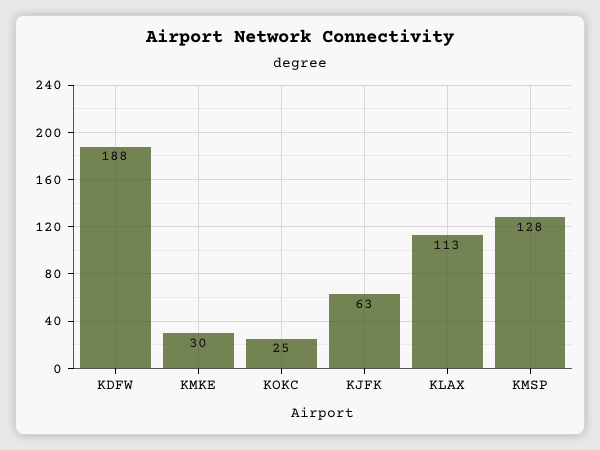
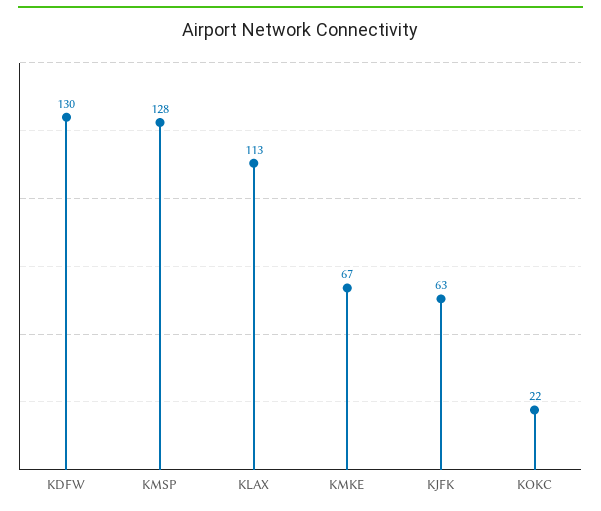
KDFW: 188 -> 130
KMKE: 30 -> 67
KOKC: 25 -> 22

